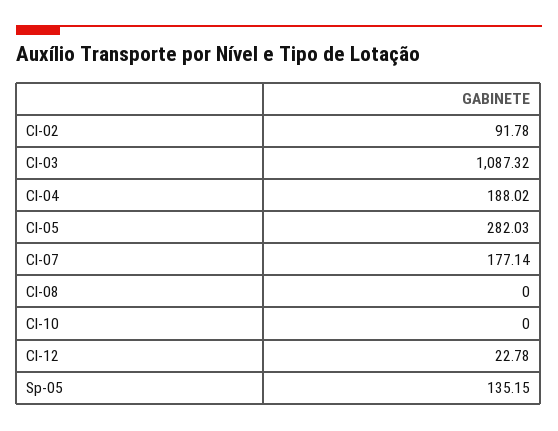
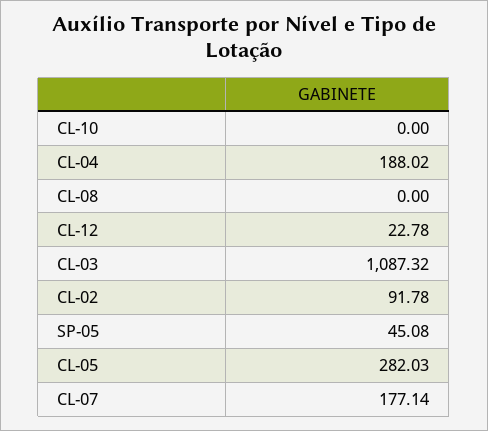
Sp-05: 135.15 -> 45.08

